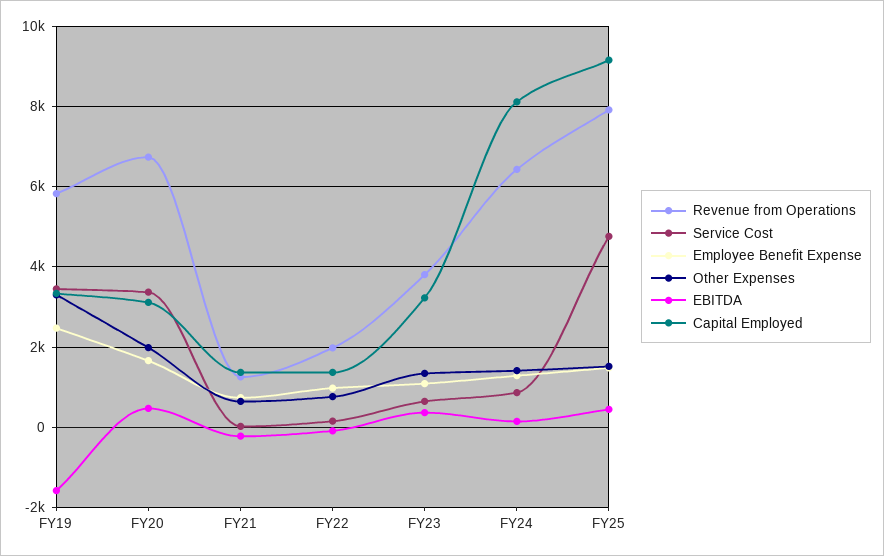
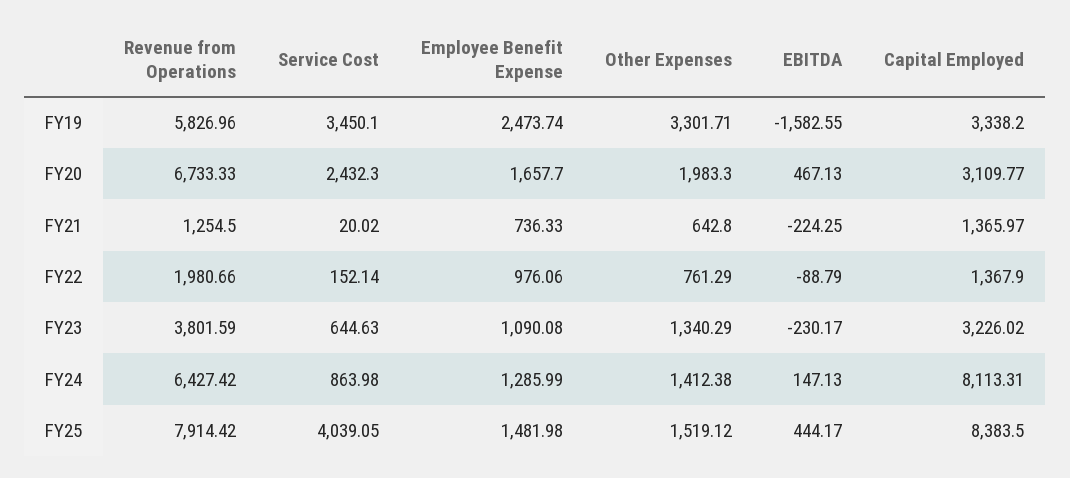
Service Cost, FY20: 3400 -> 2432.3
EBITDA, FY23: 400 -> -230.17
Service Cost, FY25: 4800 -> 4039.05
Capital Employed, FY25: 9200 -> 8383.5

